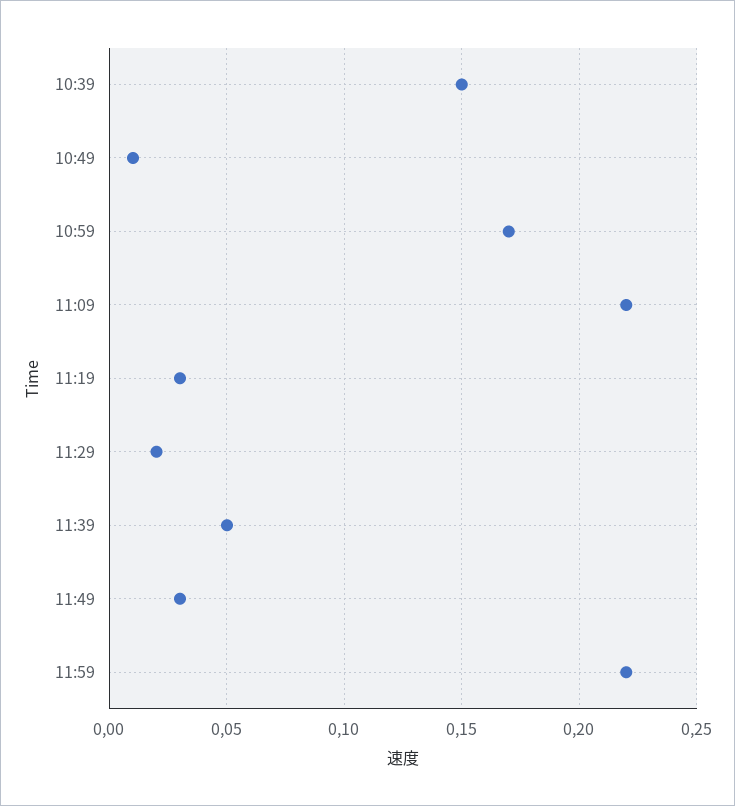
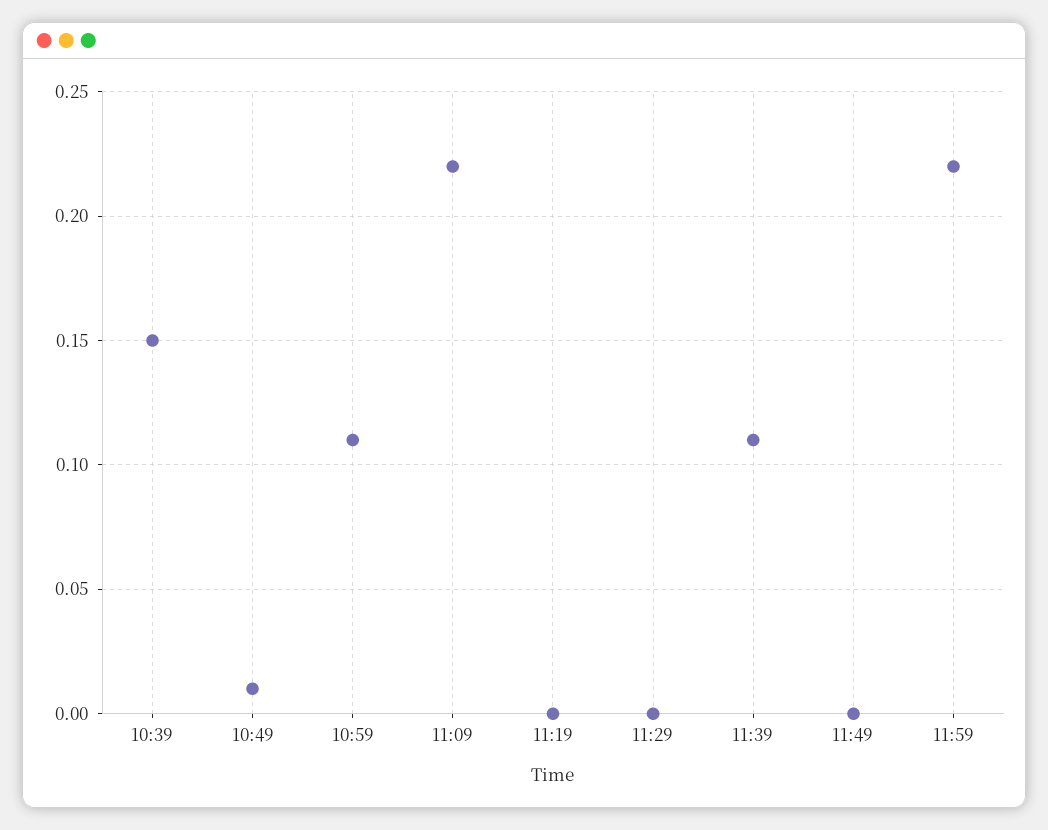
10:59: 0.17 -> 0.11
11:19: 0.03 -> 0
11:29: 0.02 -> 0
11:39: 0.05 -> 0.11
11:49: 0.03 -> 0

